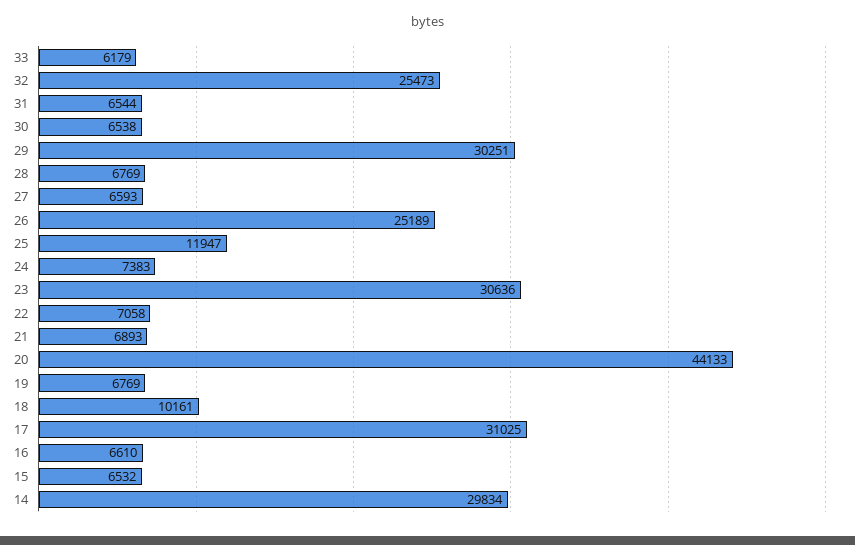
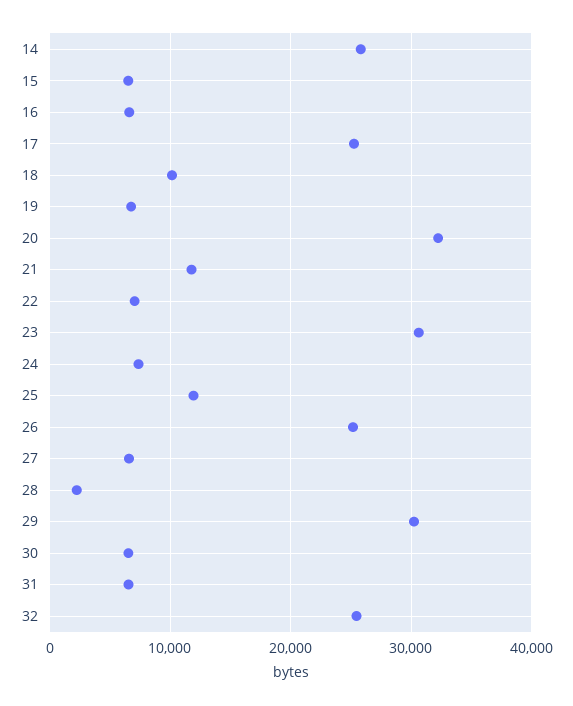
33: 6179 -> none
28: 6769 -> 2000
21: 6893 -> 12000
20: 44133 -> 32000
17: 31025 -> 25000
14: 29834 -> 26000

